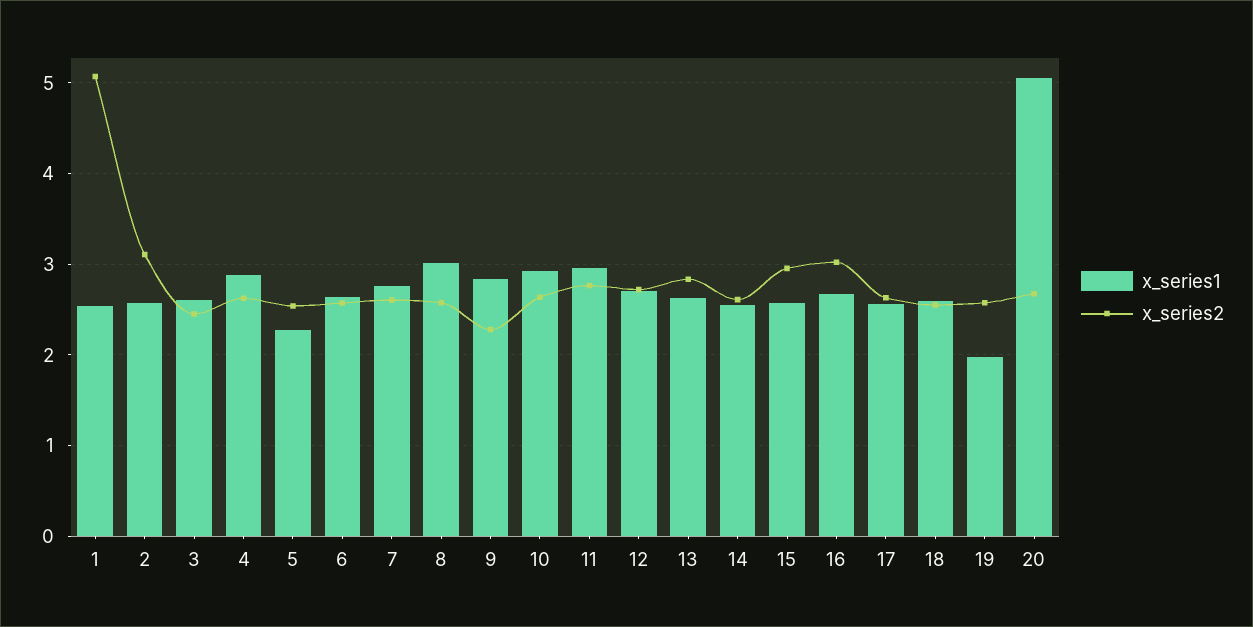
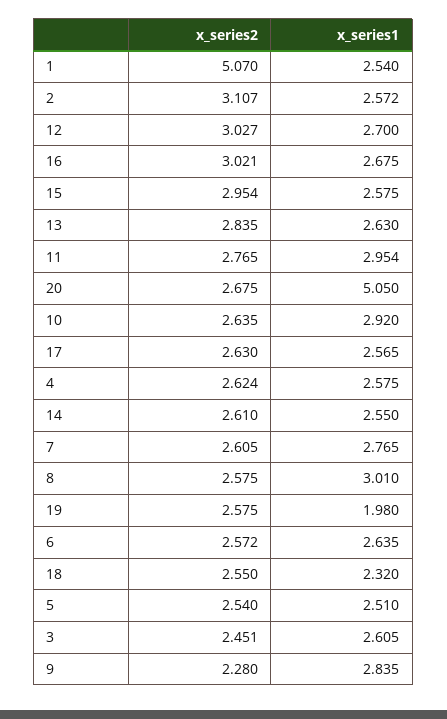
x_series1, 4: 2.9 -> 2.575
x_series1, 5: 2.3 -> 2.51
x_series2, 12: 2.7 -> 3.027
x_series1, 18: 2.6 -> 2.32

